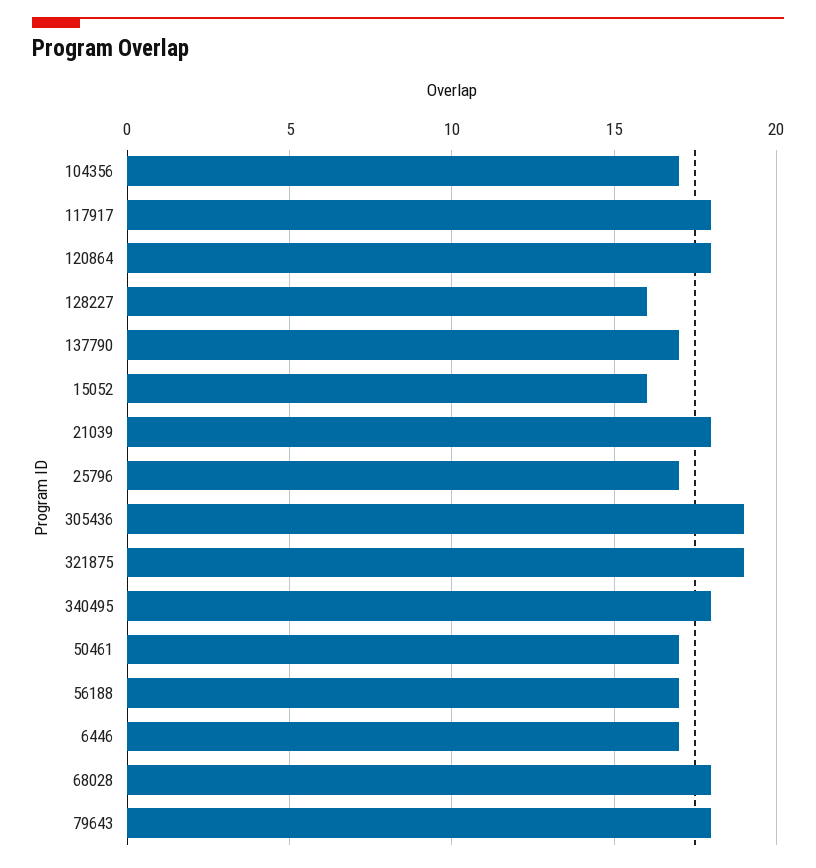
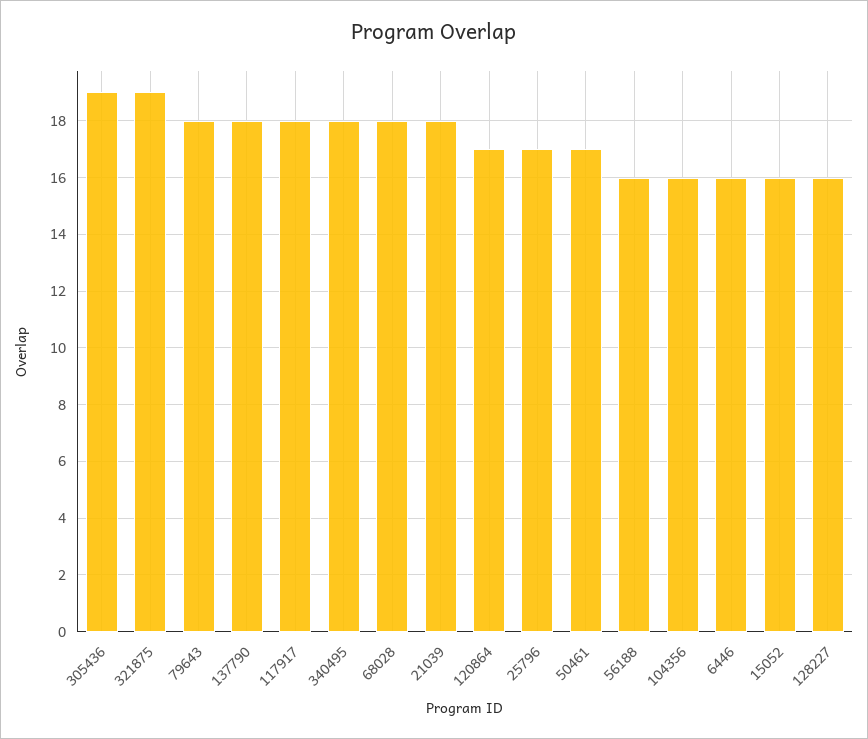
104356: 17 -> 16
120864: 18 -> 17
137790: 17 -> 18
56188: 17 -> 16
6446: 17 -> 16

